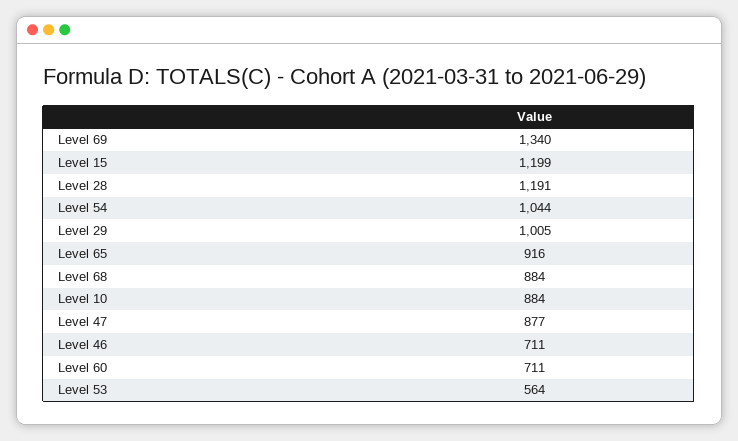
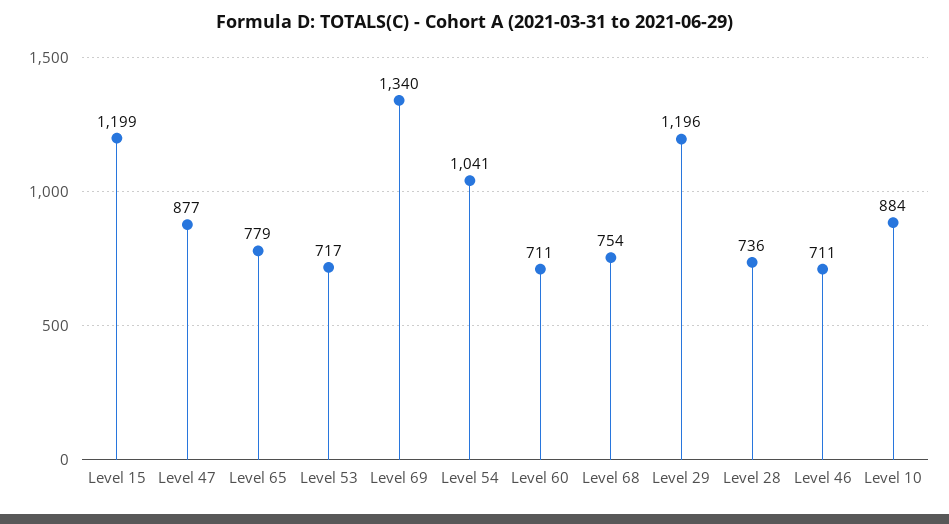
Level 28: 1191 -> 736
Level 54: 1044 -> 1041
Level 29: 1005 -> 1196
Level 65: 916 -> 779
Level 68: 884 -> 754
Level 53: 564 -> 717

